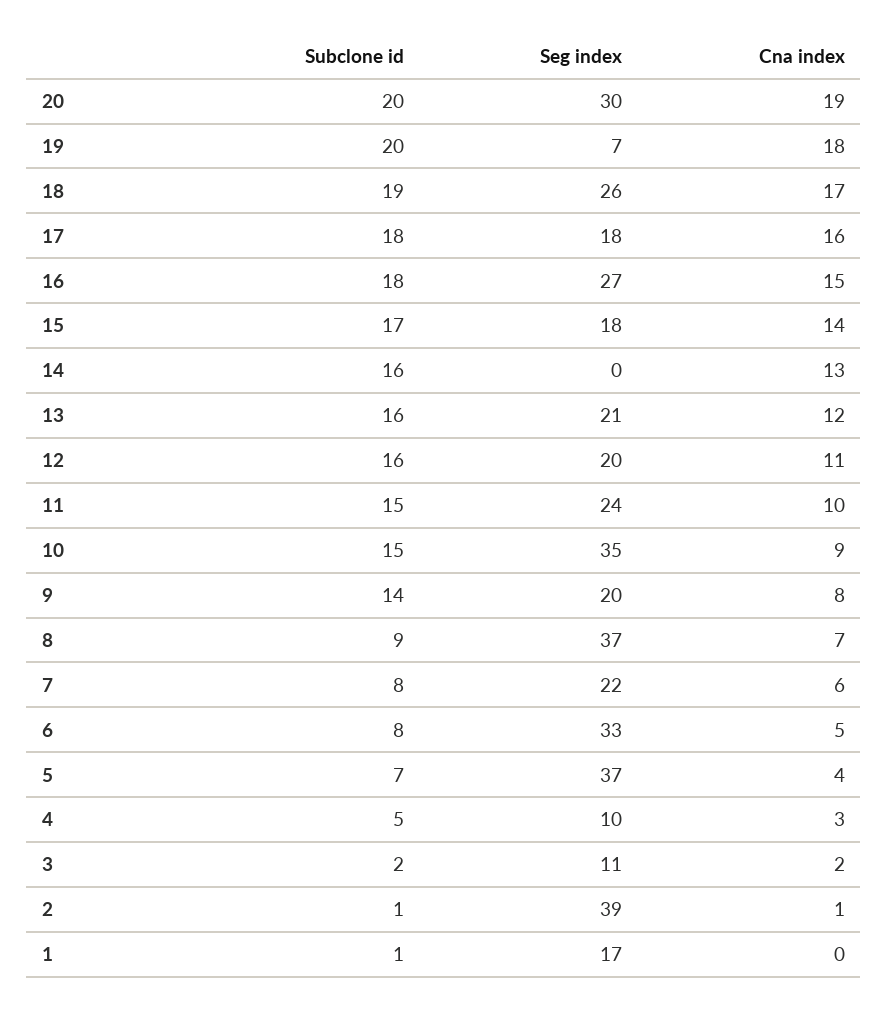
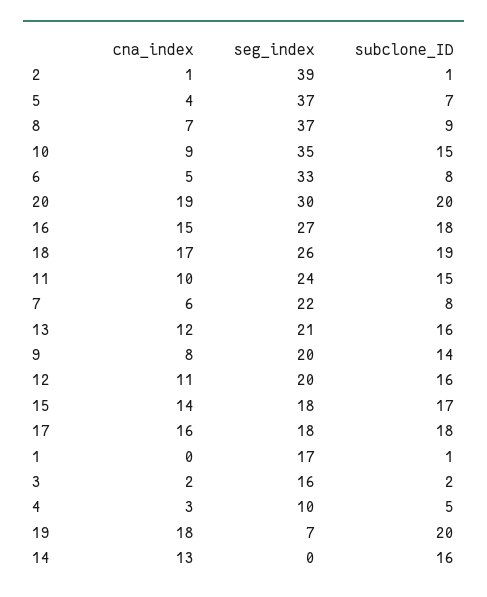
Seg index, 3: 11 -> 16

